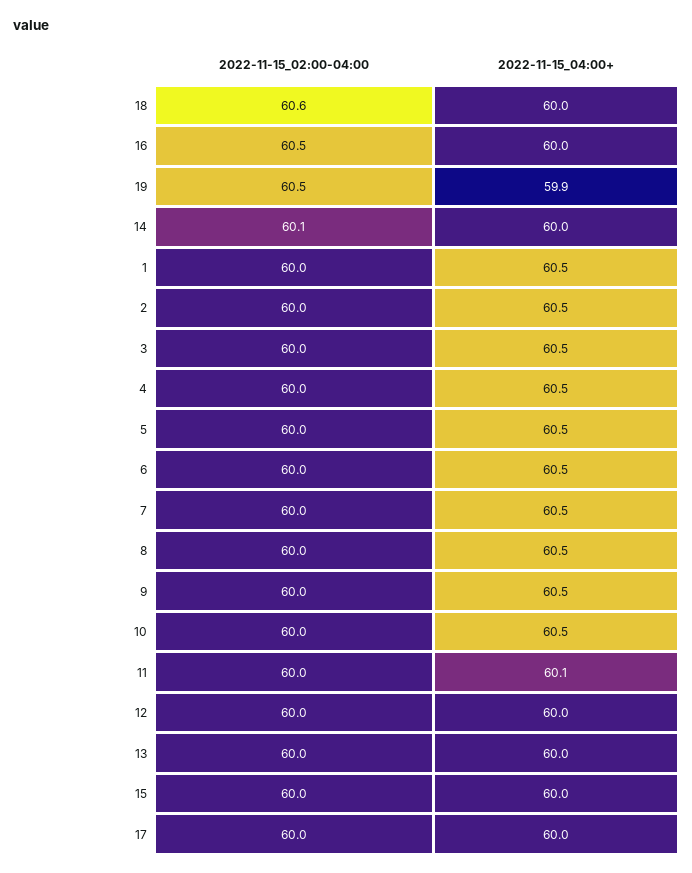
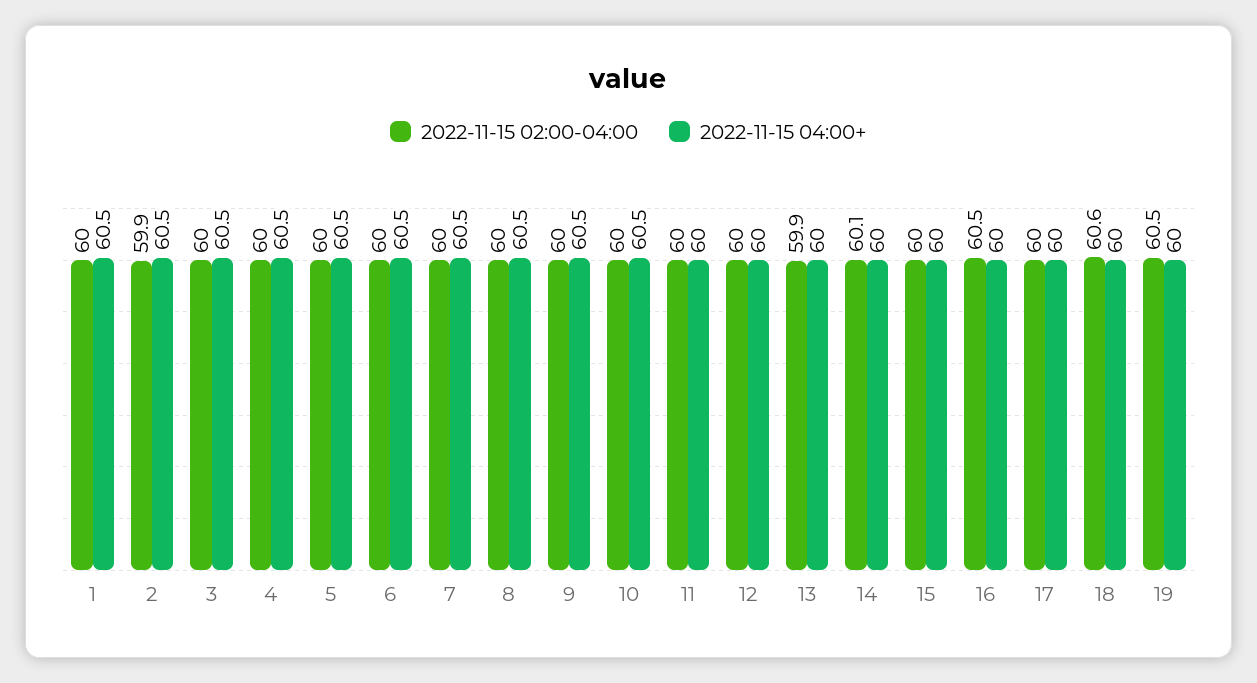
2022-11-15_04:00+, 19: 59.9 -> 60
2022-11-15_02:00-04:00, 2: 60 -> 59.9
2022-11-15_04:00+, 11: 60.1 -> 60
2022-11-15_02:00-04:00, 13: 60 -> 59.9

